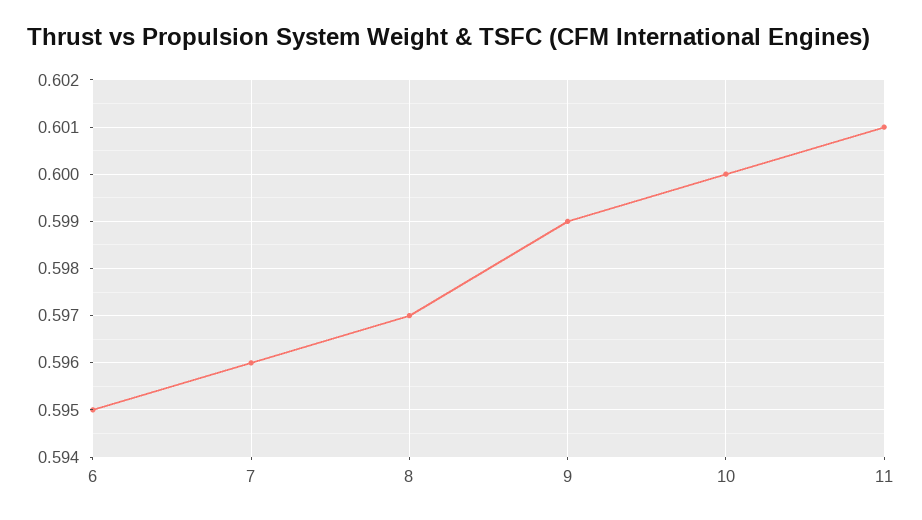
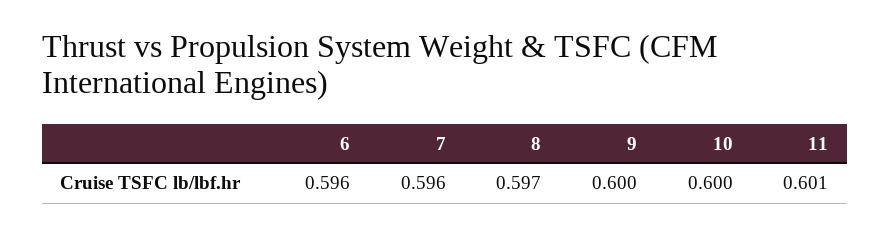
6: 0.595 -> 0.596
9: 0.599 -> 0.6

